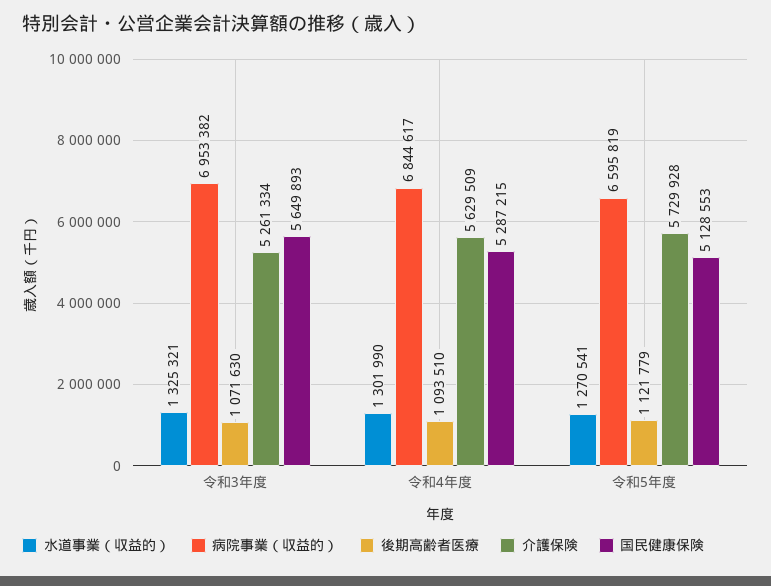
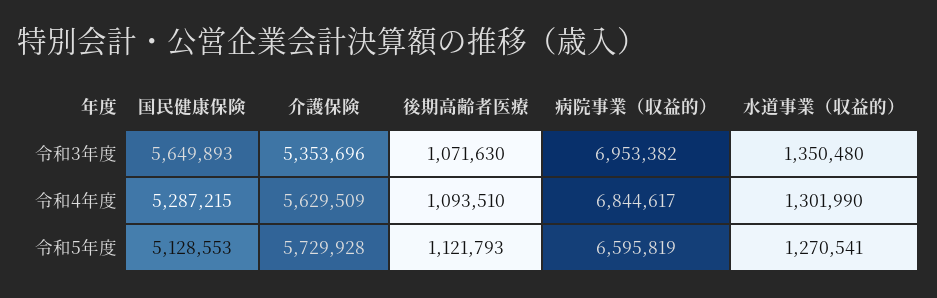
水道事業（収益的）, 令和3年度: 1325321 -> 1350480
介護保険, 令和3年度: 5261334 -> 5353696
後期高齢者医療, 令和5年度: 1121779 -> 1121793

